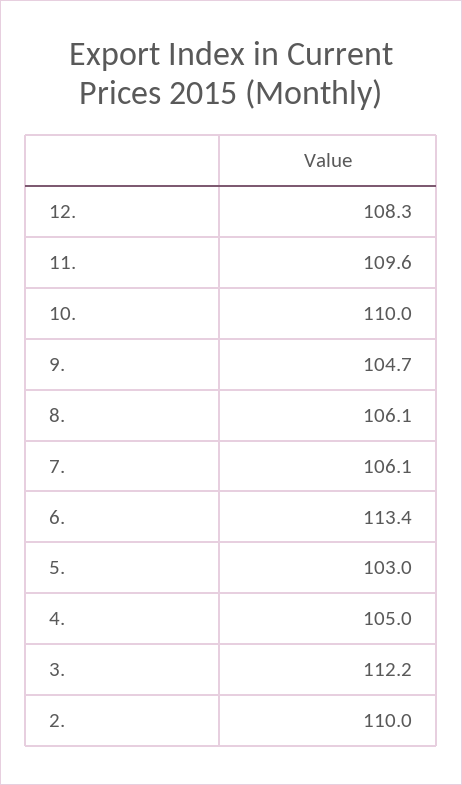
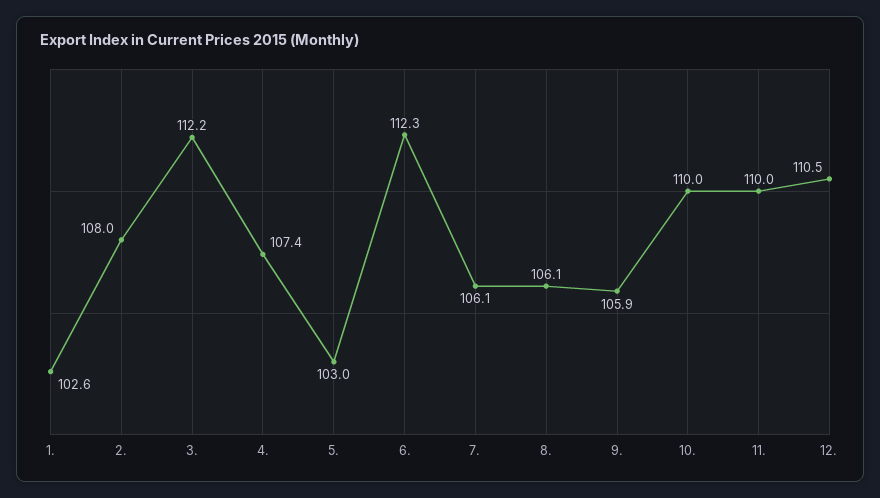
12.: 108.3 -> 110.5
11.: 109.6 -> 110
9.: 104.7 -> 105.9
6.: 113.4 -> 112.3
4.: 105 -> 107.4
2.: 110 -> 108
1.: none -> 102.6

